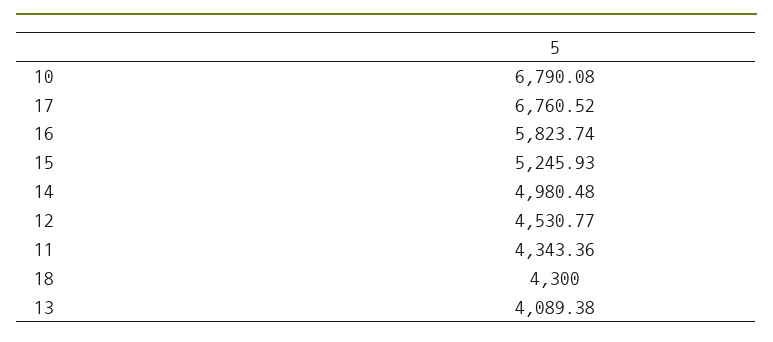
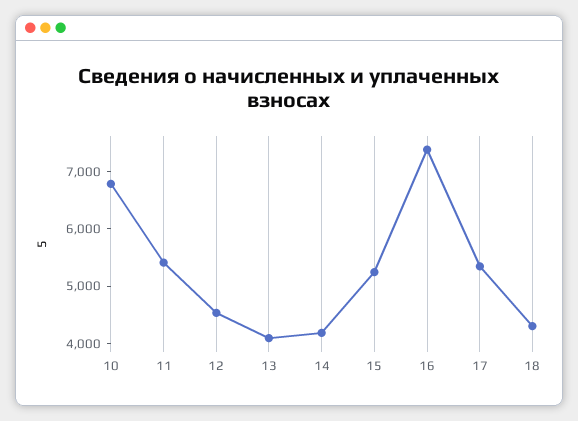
17: 6760.52 -> 5400
16: 5823.74 -> 7400
14: 4980.48 -> 4200
11: 4343.36 -> 5400

